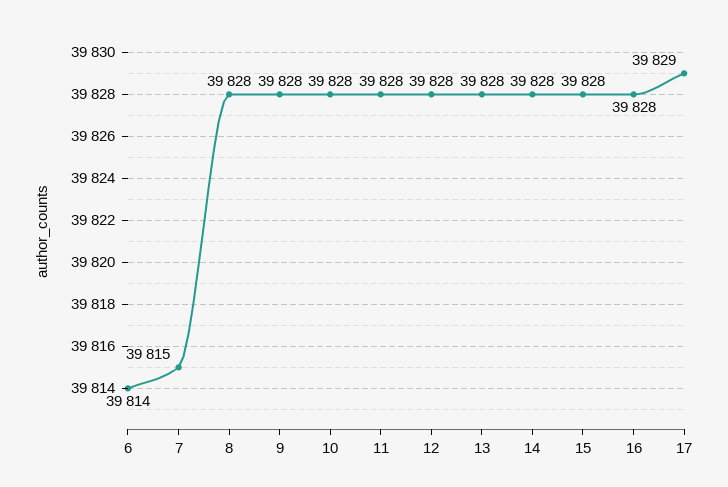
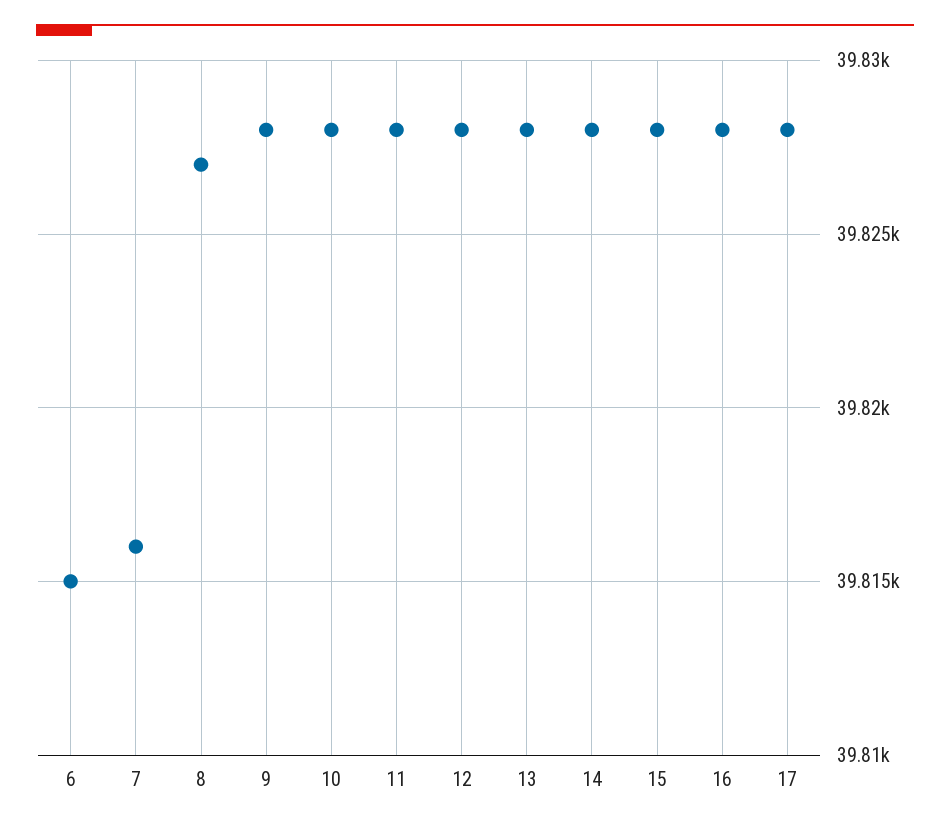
6: 39814 -> 39815
7: 39815 -> 39816
8: 39828 -> 39827
17: 39829 -> 39828

